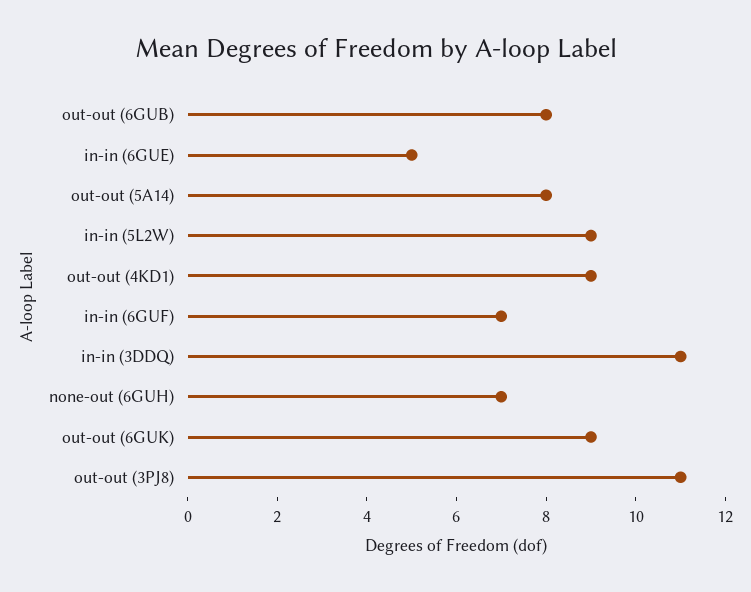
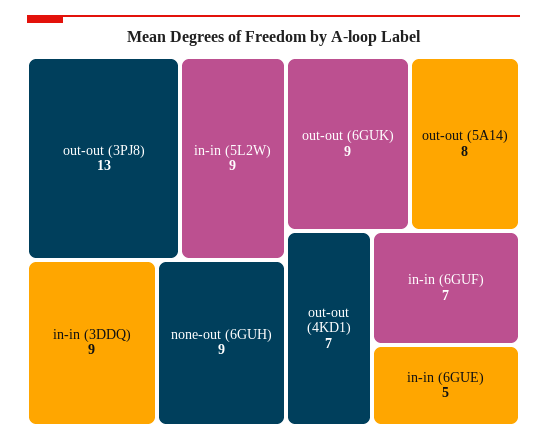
out-out (6GUB): 8 -> none
out-out (4KD1): 9 -> 7
in-in (3DDQ): 11 -> 9
none-out (6GUH): 7 -> 9
out-out (3PJ8): 11 -> 13

